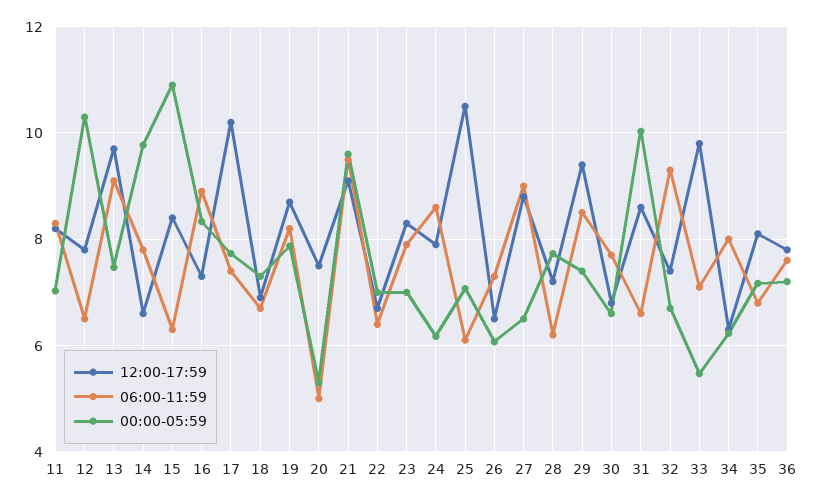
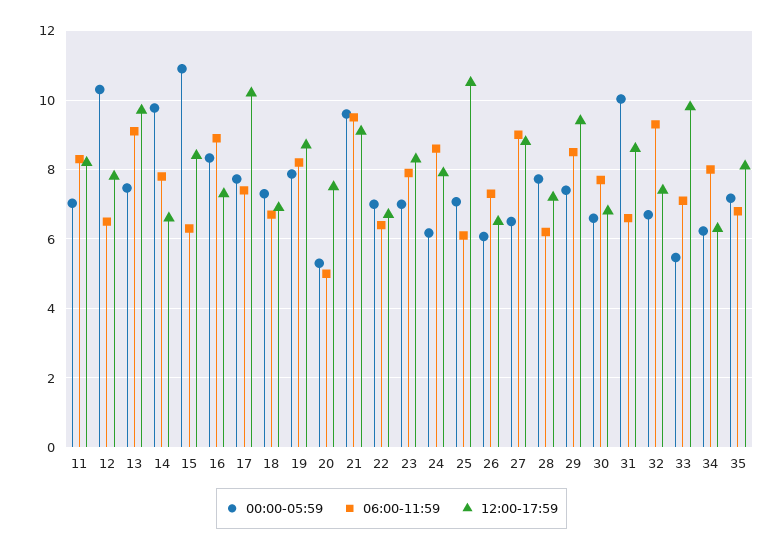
12:00-17:59, 36: 7.8 -> none
06:00-11:59, 36: 7.6 -> none
00:00-05:59, 36: 7.2 -> none

